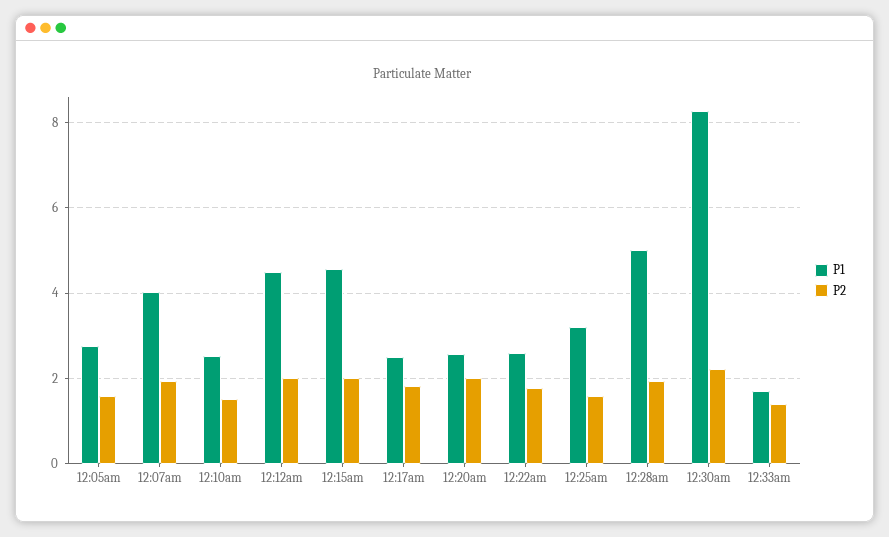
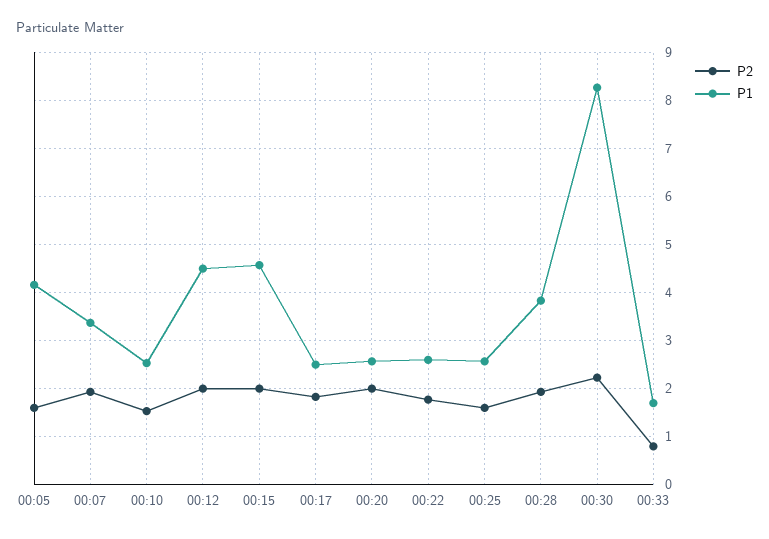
P1, 12:05am: 2.8 -> 4.2
P1, 12:07am: 4 -> 3.4
P1, 12:25am: 3.2 -> 2.6
P1, 12:28am: 5 -> 3.8
P2, 12:33am: 1.4 -> 0.8

